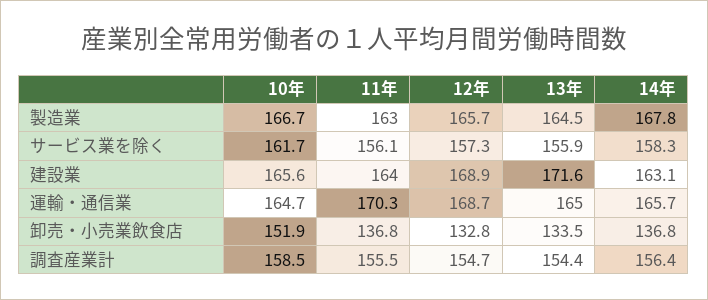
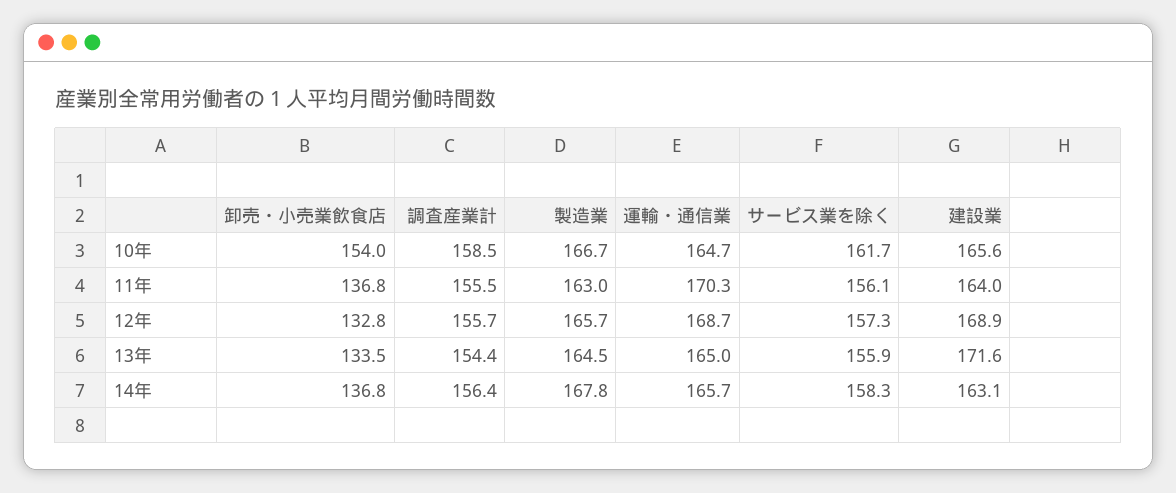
10年, 卸売・小売業飲食店: 151.9 -> 154
12年, 調査産業計: 154.7 -> 155.7

